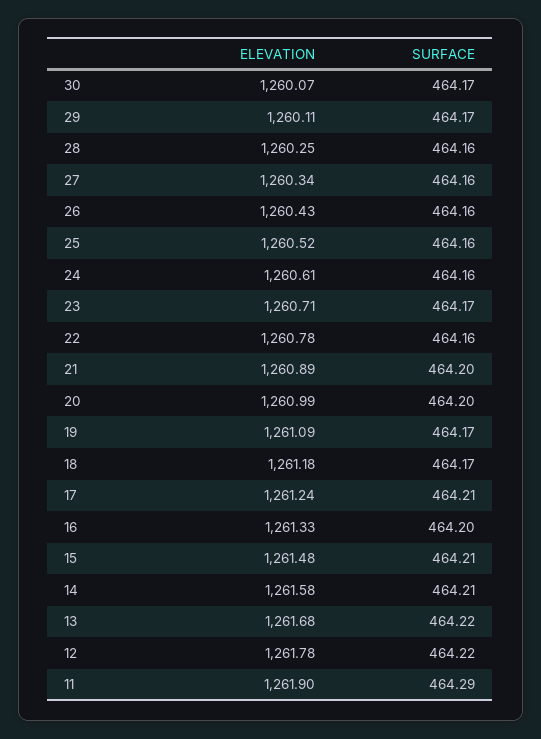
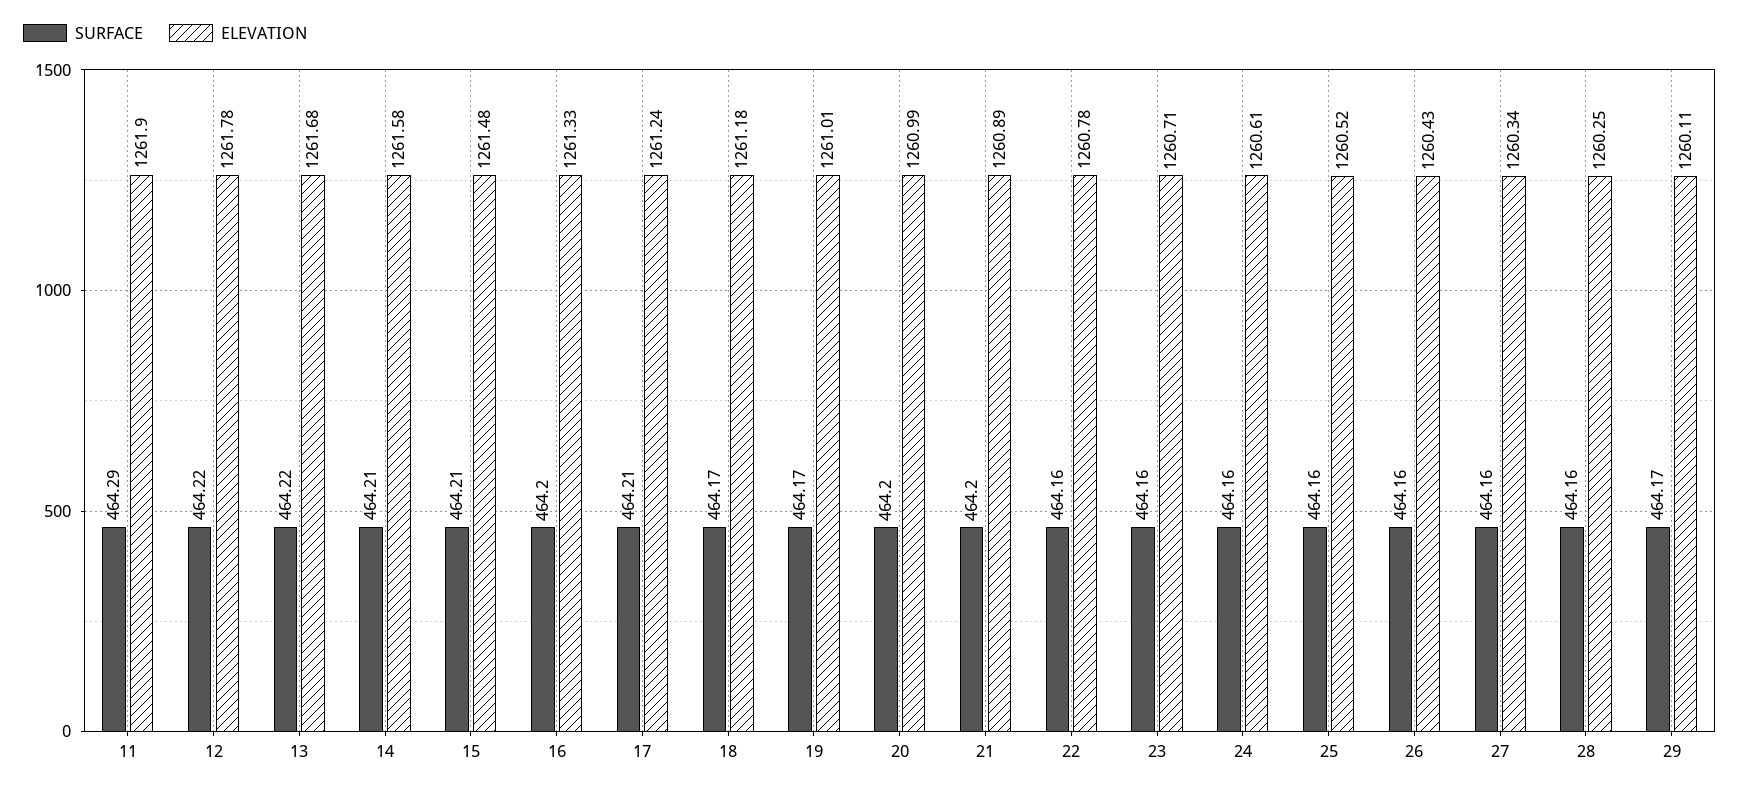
ELEVATION, 30: 1260.07 -> none
SURFACE, 30: 464.17 -> none
SURFACE, 23: 464.17 -> 464.16
ELEVATION, 19: 1261.09 -> 1261.01

